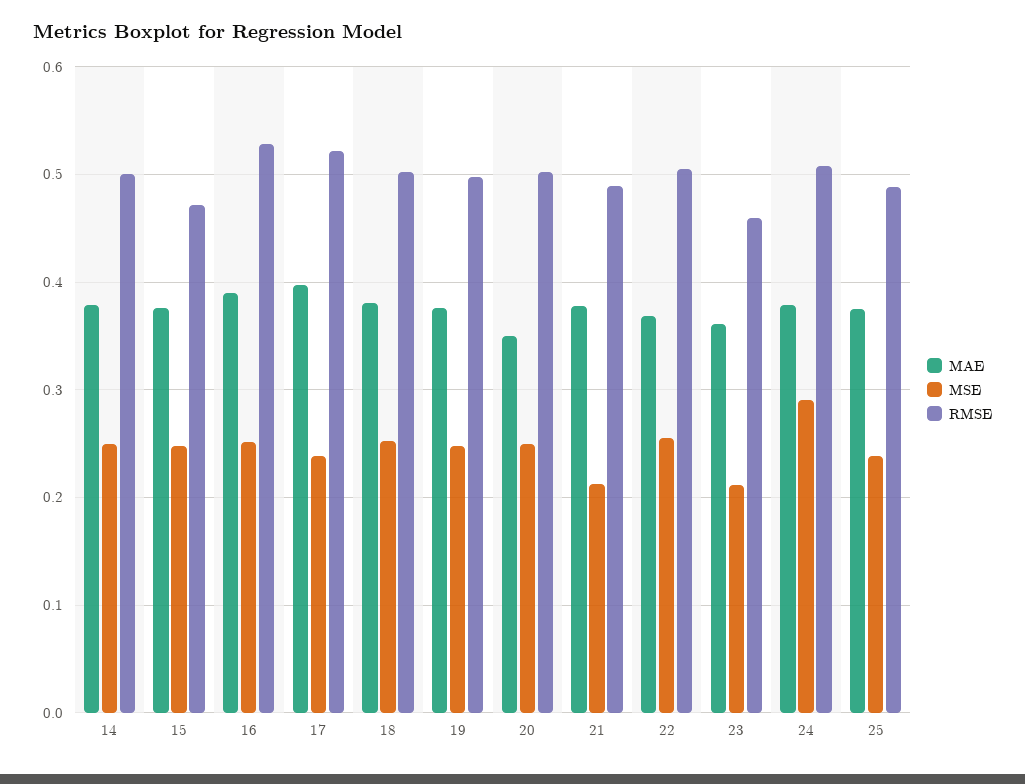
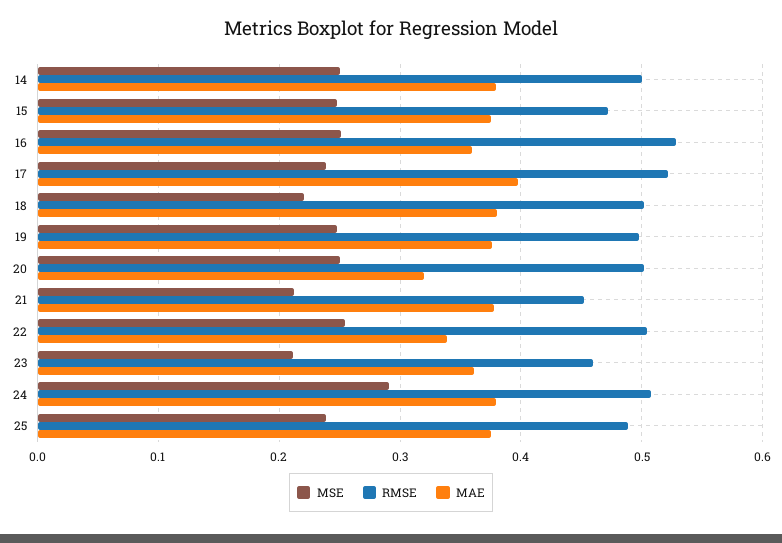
MAE, 16: 0.39 -> 0.36
MSE, 18: 0.25 -> 0.22
MAE, 20: 0.35 -> 0.32
RMSE, 21: 0.49 -> 0.45
MAE, 22: 0.37 -> 0.34

